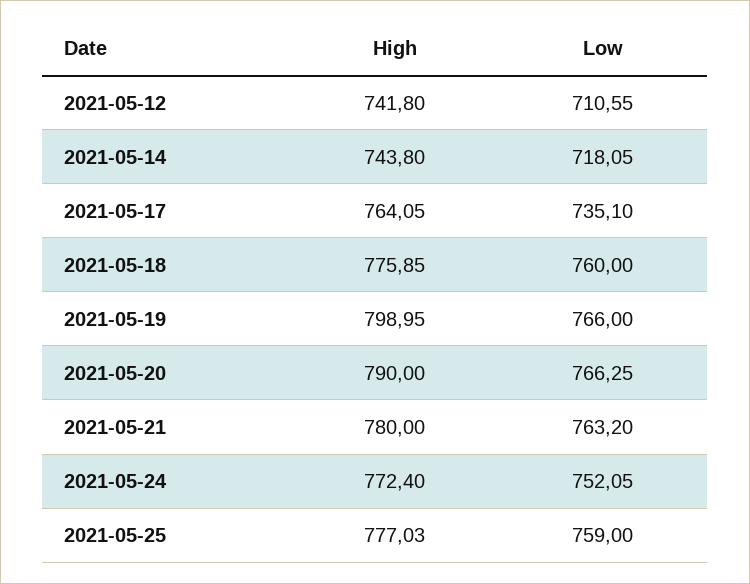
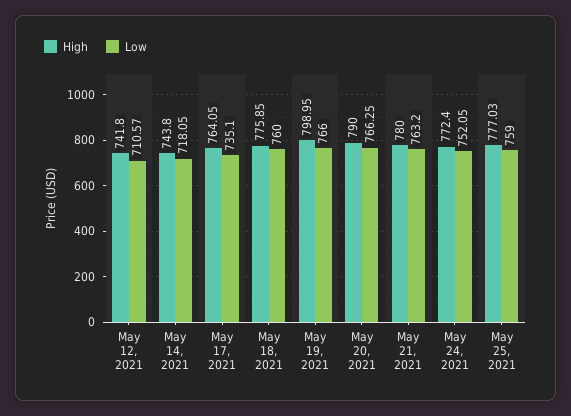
Low, 2021-05-12: 710.55 -> 710.57

